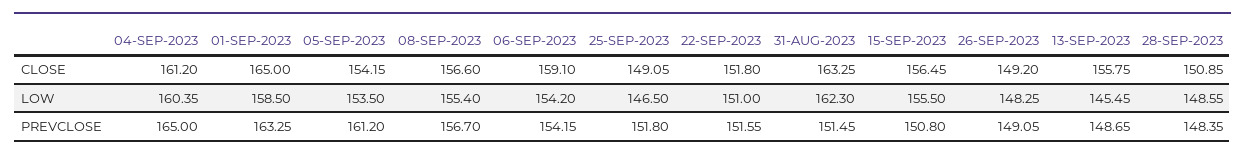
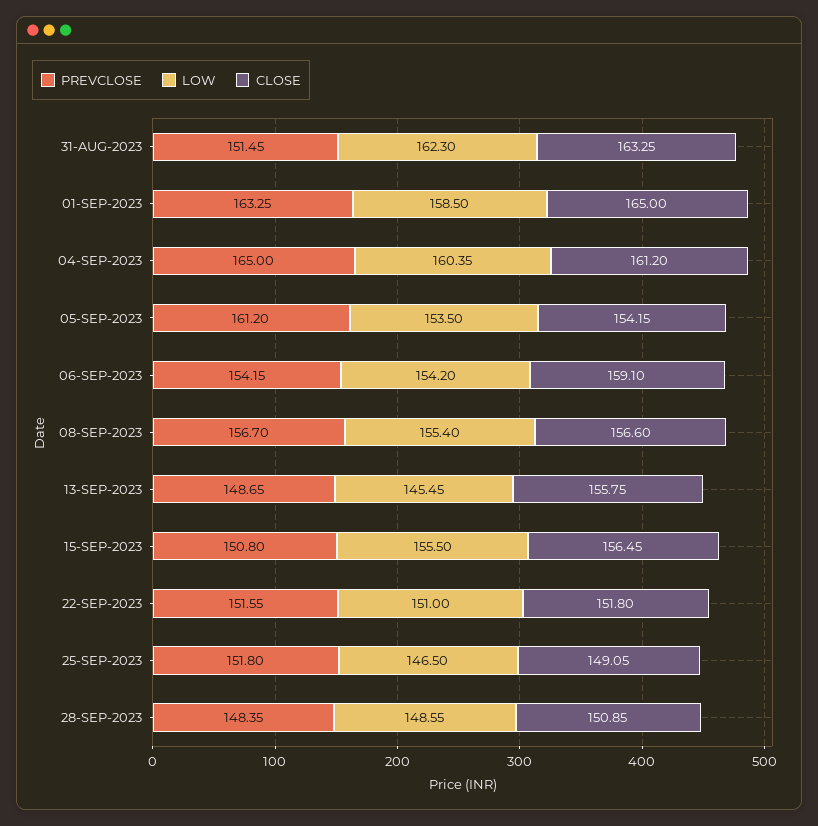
CLOSE, 26-SEP-2023: 149.2 -> none
LOW, 26-SEP-2023: 148.25 -> none
PREVCLOSE, 26-SEP-2023: 149.05 -> none

